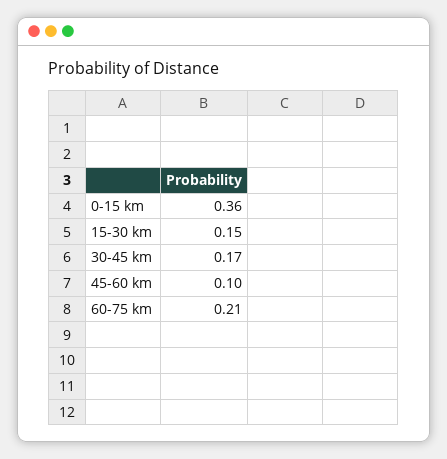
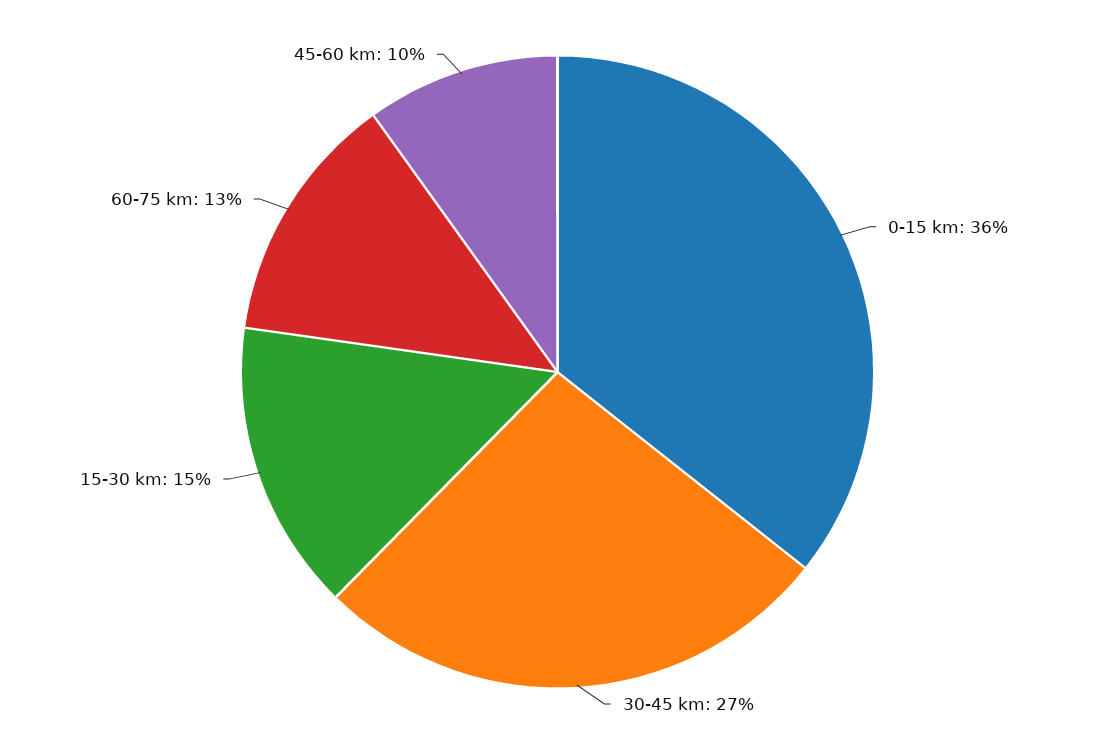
30-45 km: 0.17 -> 0.27
60-75 km: 0.21 -> 0.13

